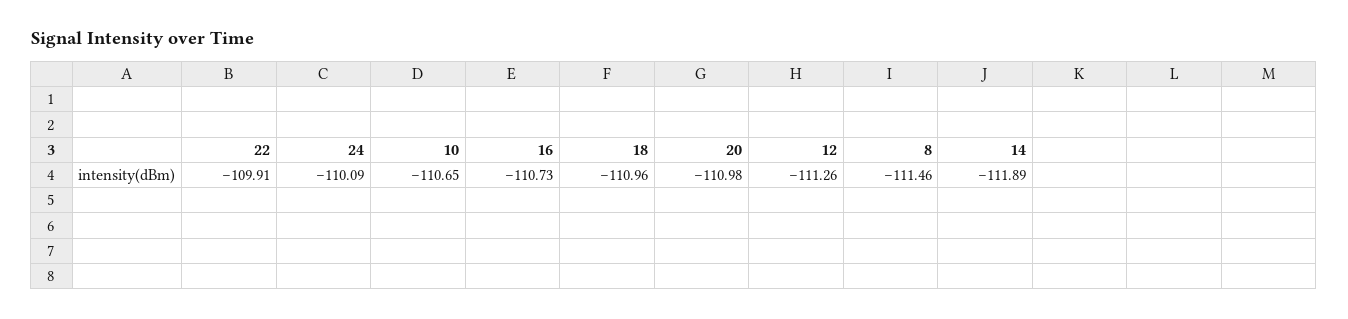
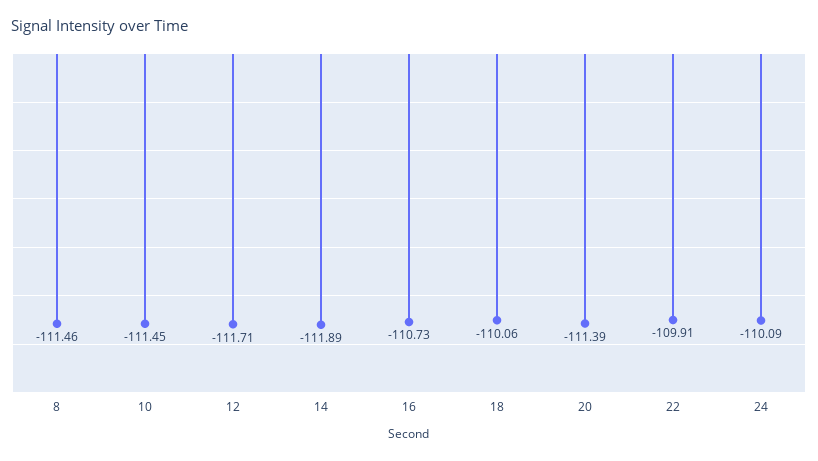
10: -110.65 -> -111.45
18: -110.96 -> -110.06
20: -110.98 -> -111.39
12: -111.26 -> -111.71

